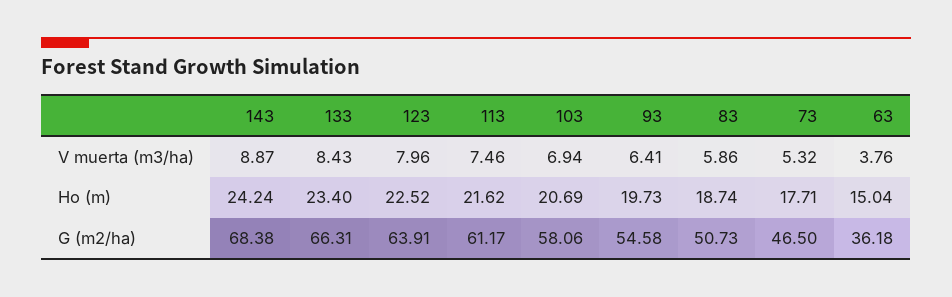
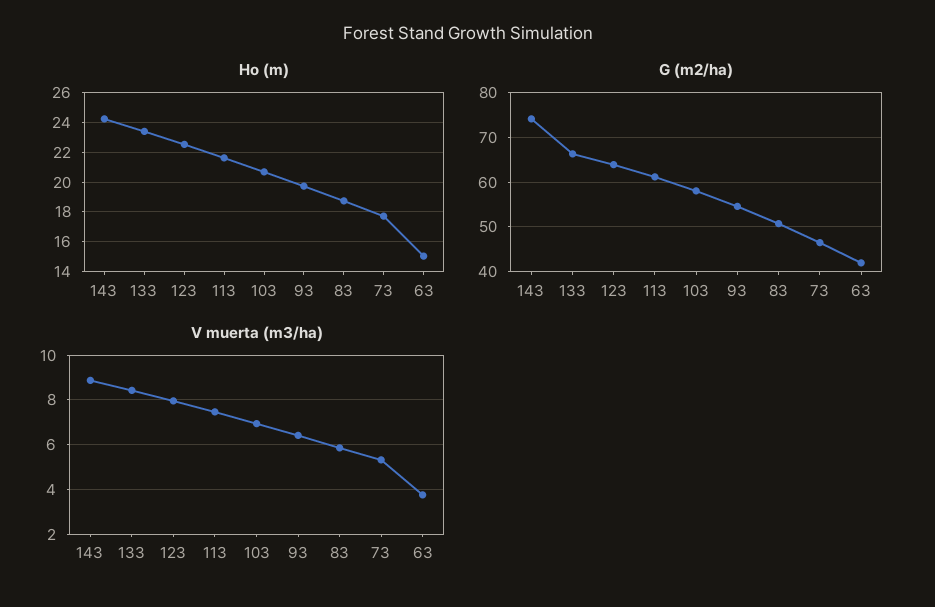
G (m2/ha), 143: 68.38 -> 74
G (m2/ha), 63: 36.18 -> 42

